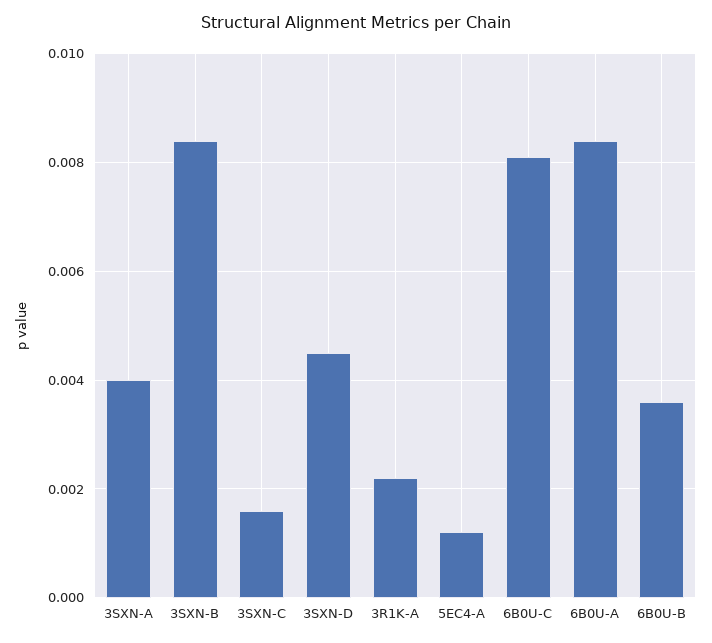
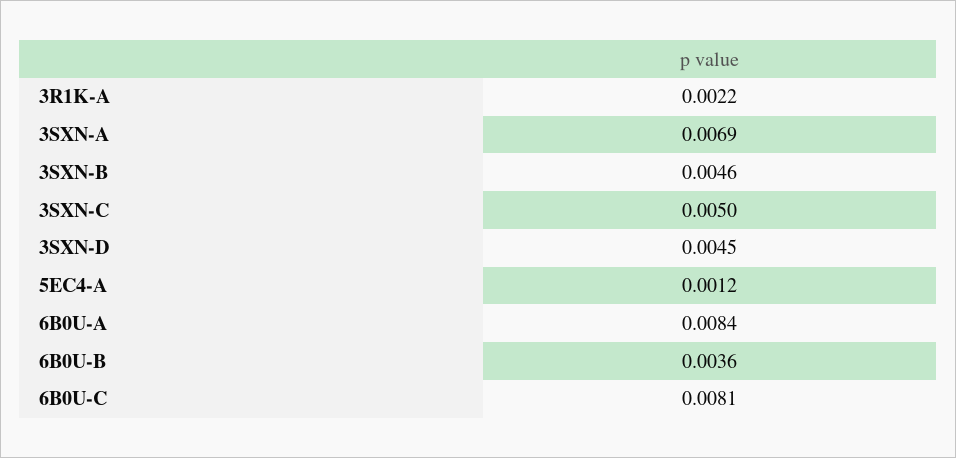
3SXN-A: 0.004 -> 0.0069
3SXN-B: 0.0085 -> 0.0046
3SXN-C: 0.0015 -> 0.005

